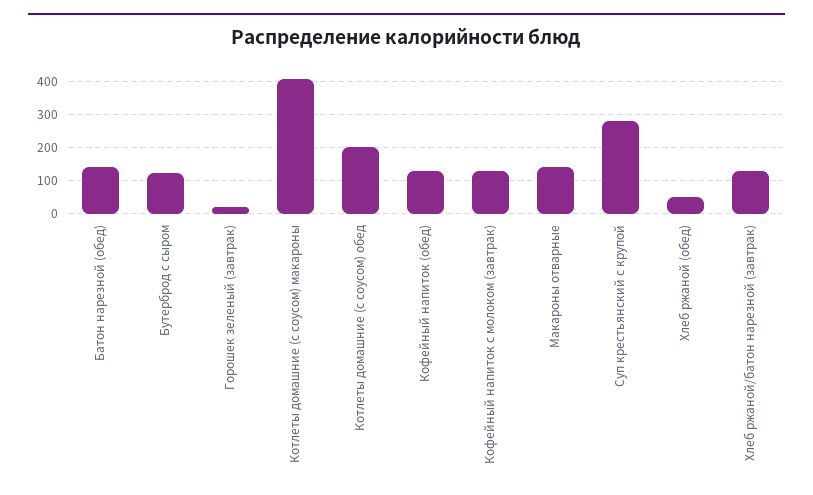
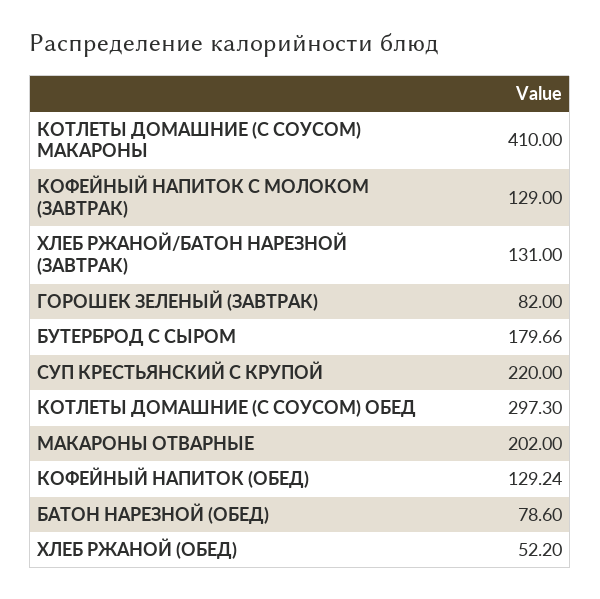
Батон нарезной (обед): 140 -> 78.6
Бутерброд с сыром: 120 -> 179.66
Горошек зеленый (завтрак): 20 -> 82
Котлеты домашние (с соусом) обед: 200 -> 297.3
Макароны отварные: 140 -> 202
Суп крестьянский с крупой: 280 -> 220

